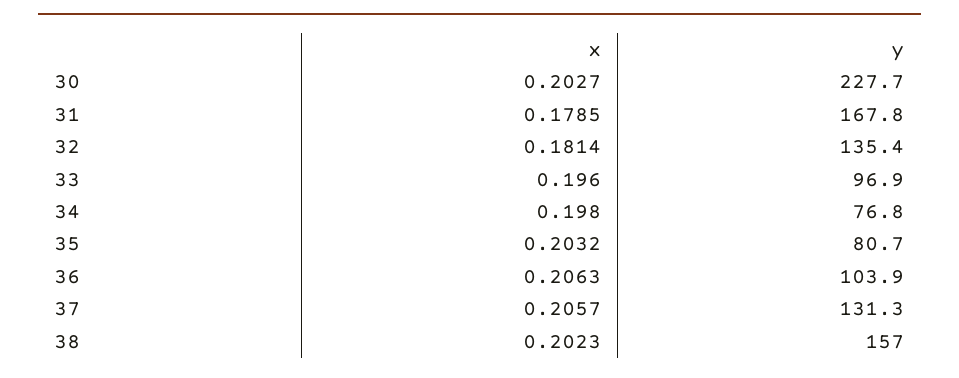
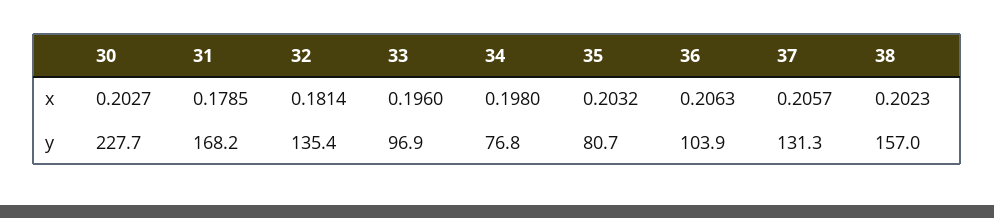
y, 31: 167.8 -> 168.2

